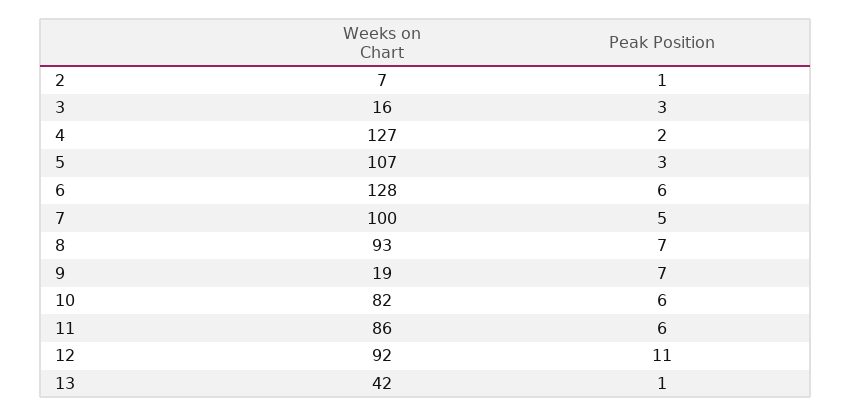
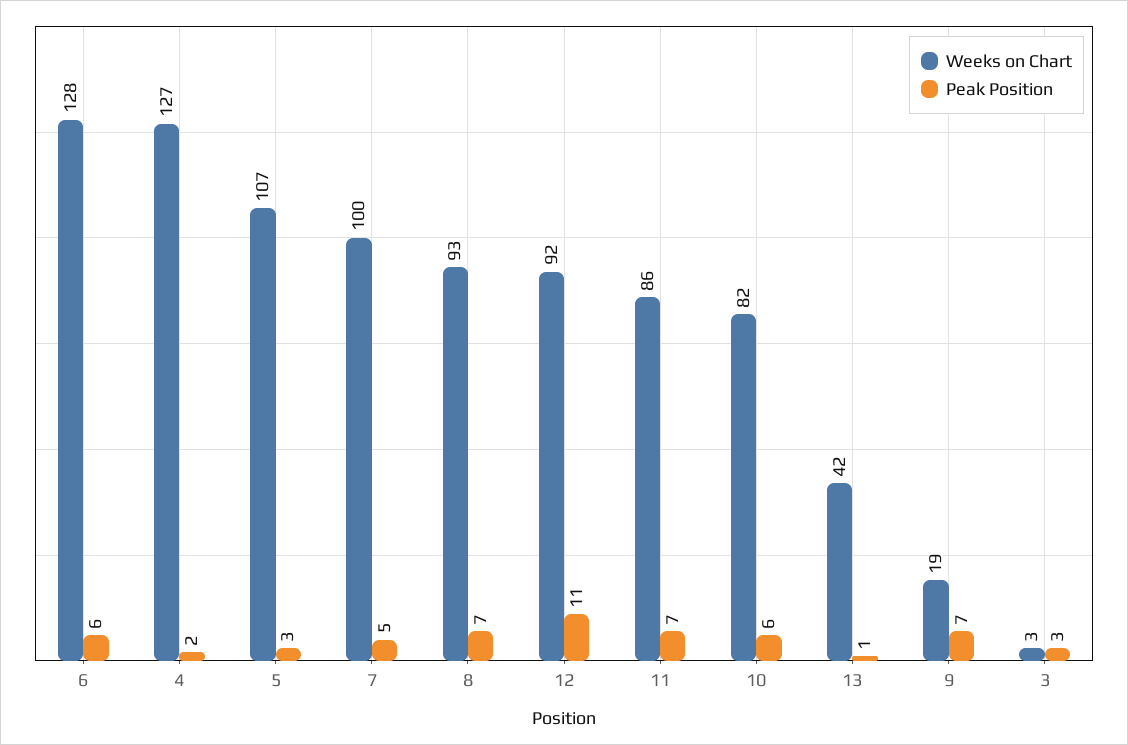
Weeks on Chart, 2: 7 -> none
Peak Position, 2: 1 -> none
Weeks on Chart, 3: 16 -> 3
Peak Position, 11: 6 -> 7

